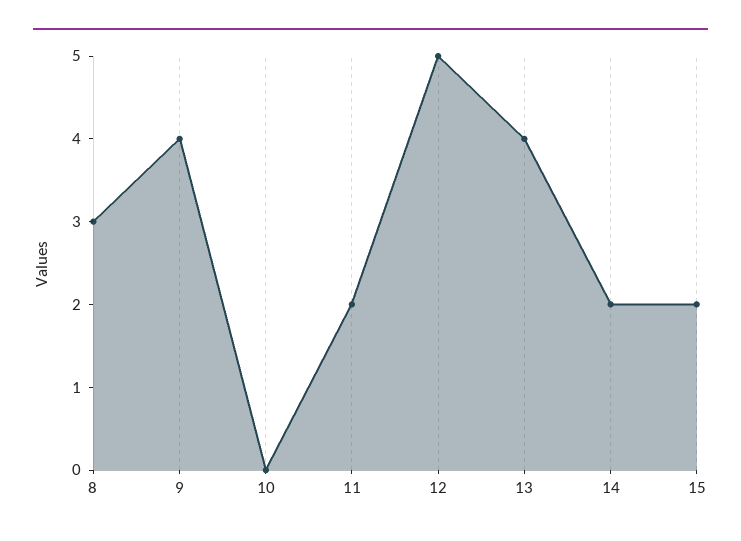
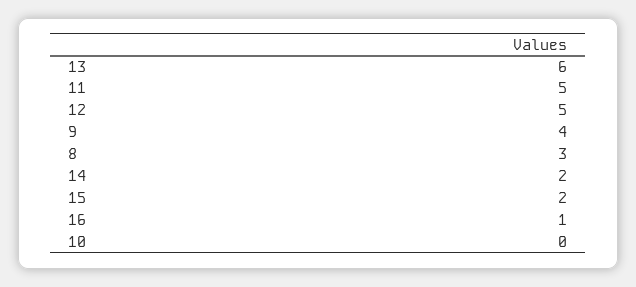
11: 2 -> 5
13: 4 -> 6
16: none -> 1

